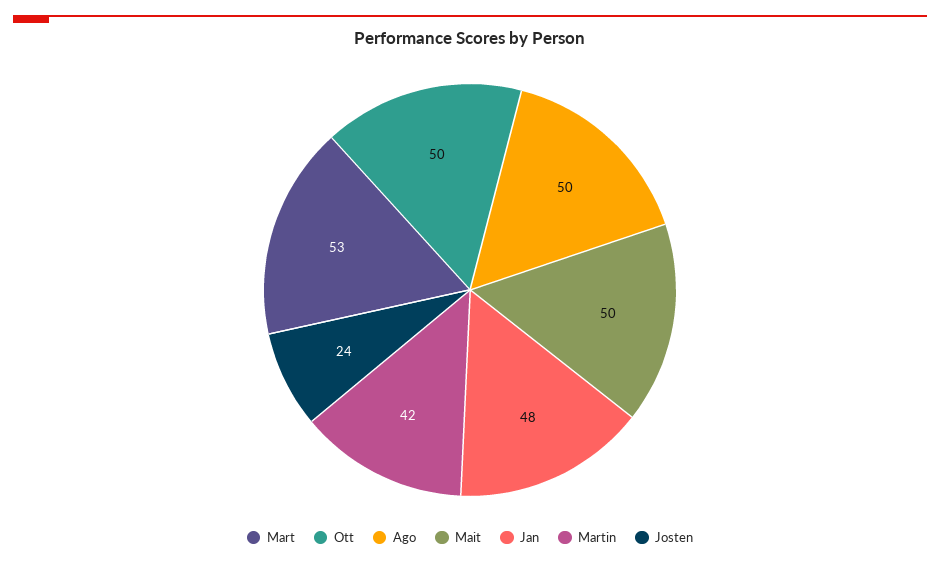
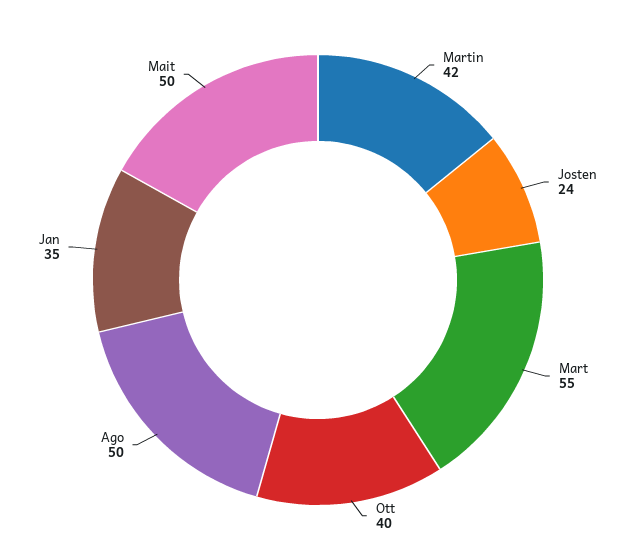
Mart: 53 -> 55
Ott: 50 -> 40
Jan: 48 -> 35

